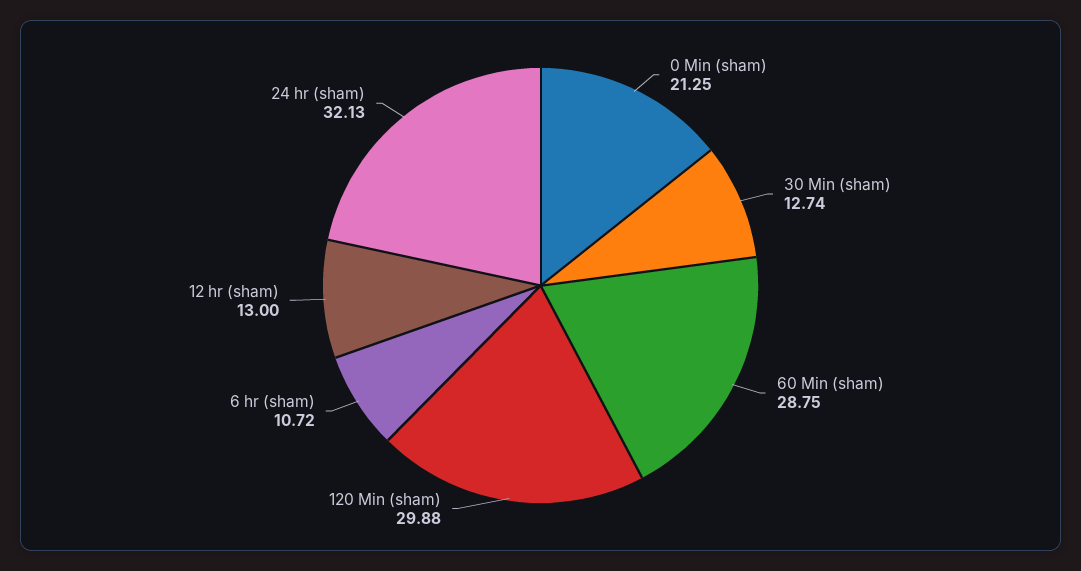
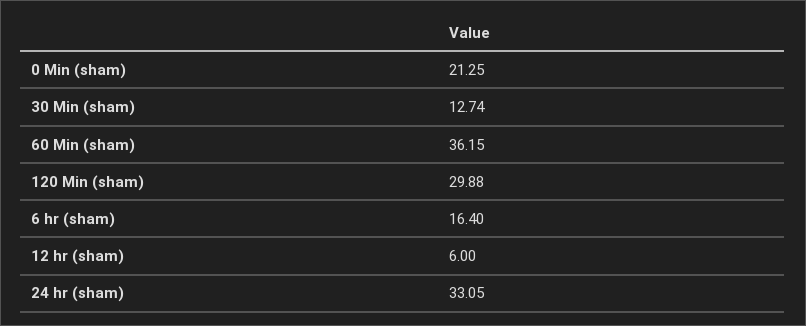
60 Min (sham): 28.75 -> 36.15
6 hr (sham): 10.72 -> 16.4
12 hr (sham): 13 -> 6
24 hr (sham): 32.13 -> 33.05

